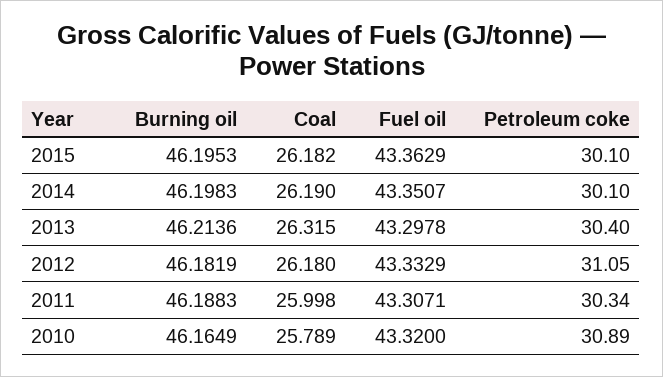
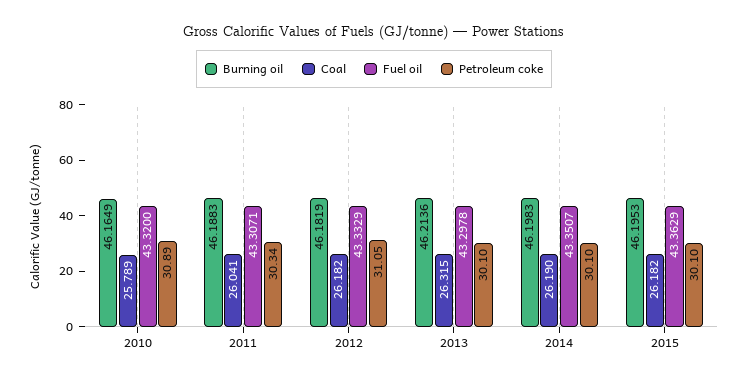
Petroleum coke, 2013: 30.4 -> 30.1
Coal, 2012: 26.18 -> 26.182
Coal, 2011: 25.998 -> 26.041

